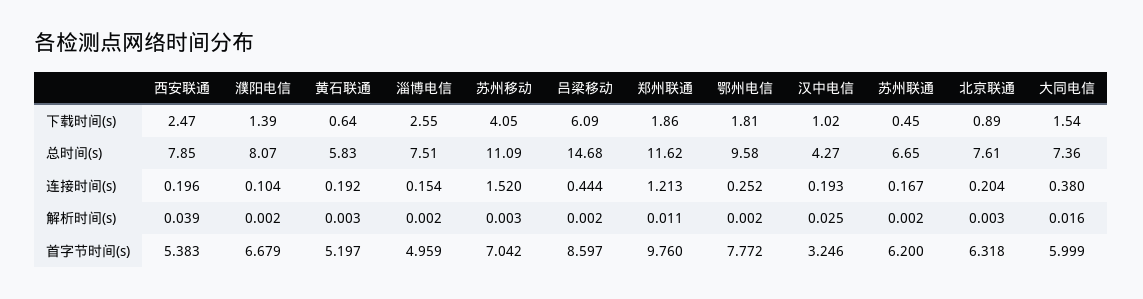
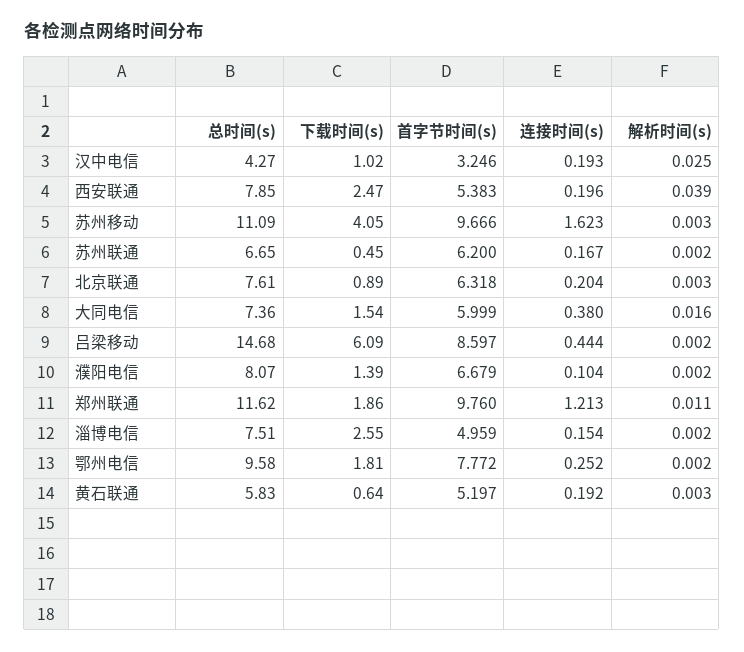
苏州移动, 连接时间(s): 1.52 -> 1.623
苏州移动, 首字节时间(s): 7.042 -> 9.666

